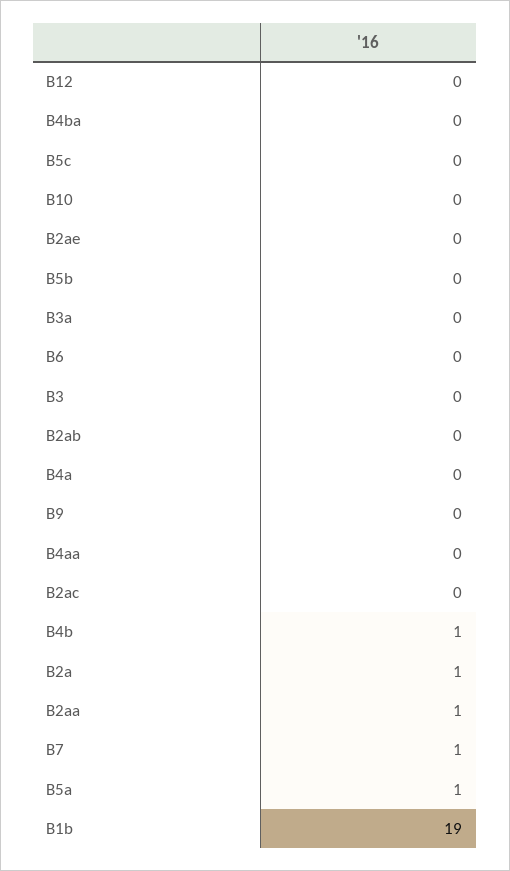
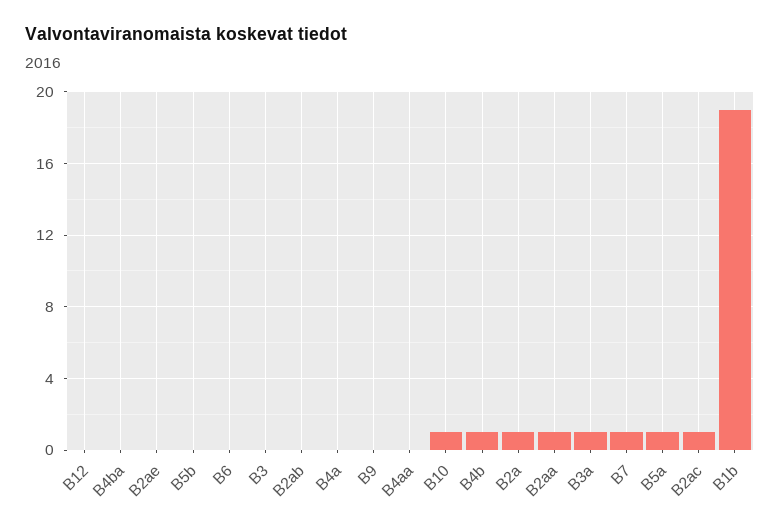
B5c: 0 -> none
B10: 0 -> 1
B3a: 0 -> 1
B2ac: 0 -> 1

